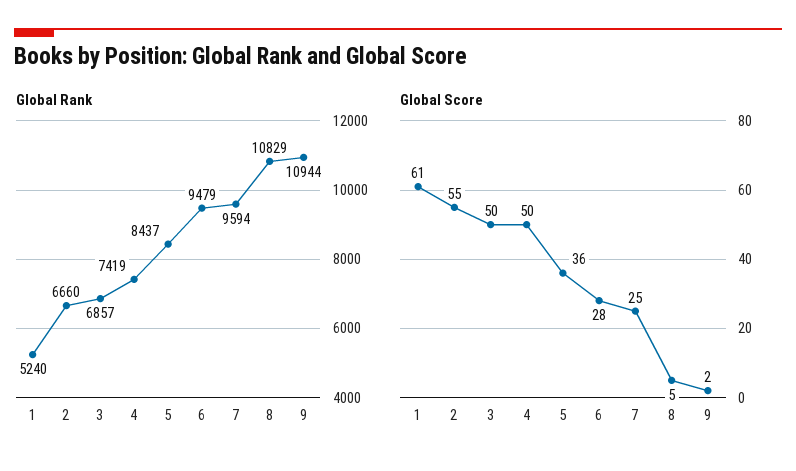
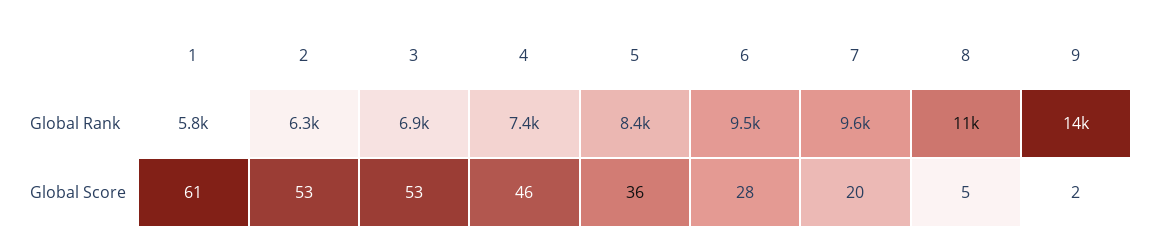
Global Rank, 1: 5240 -> 5800
Global Rank, 2: 6660 -> 6300
Global Rank, 9: 10944 -> 14000
Global Score, 2: 55 -> 53
Global Score, 3: 50 -> 53
Global Score, 4: 50 -> 46
Global Score, 7: 25 -> 20

